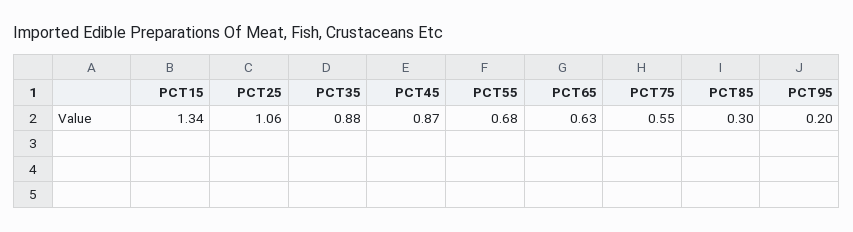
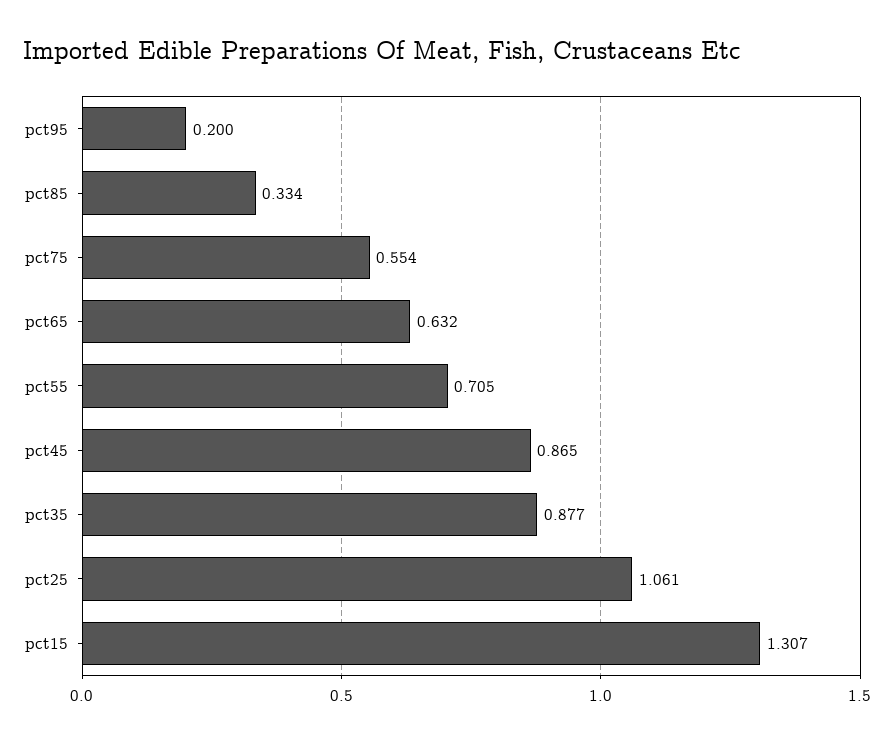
PCT15: 1.34 -> 1.307
PCT55: 0.68 -> 0.705
PCT85: 0.3 -> 0.334

